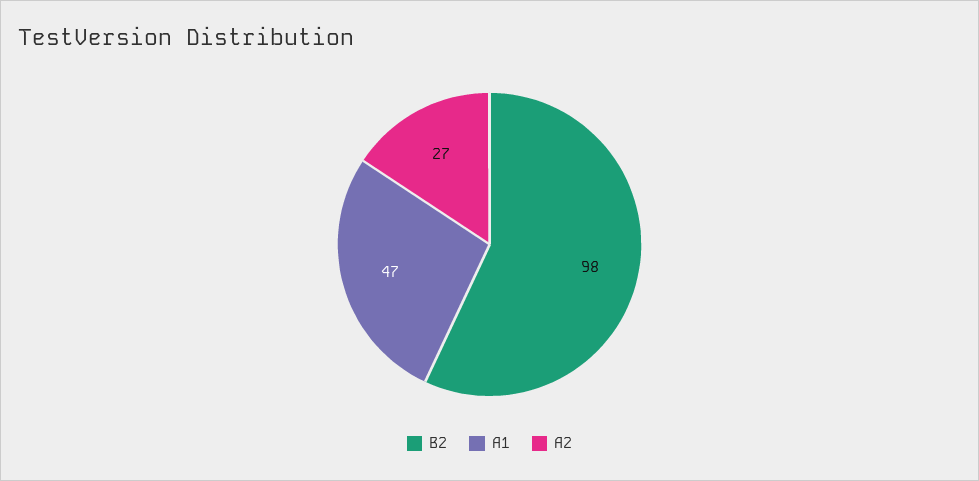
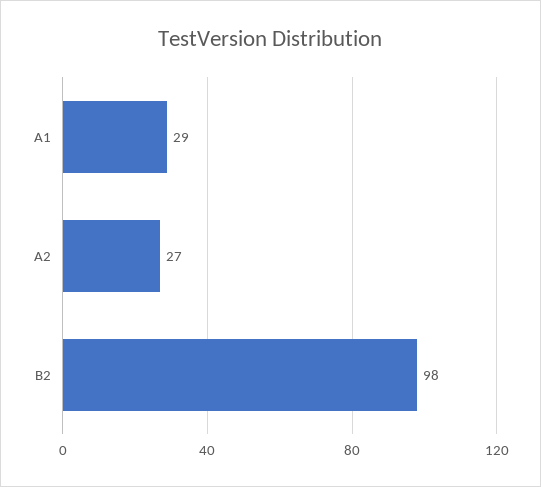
A1: 47 -> 29

